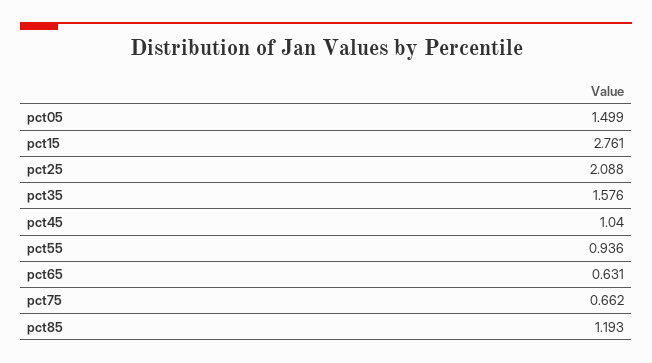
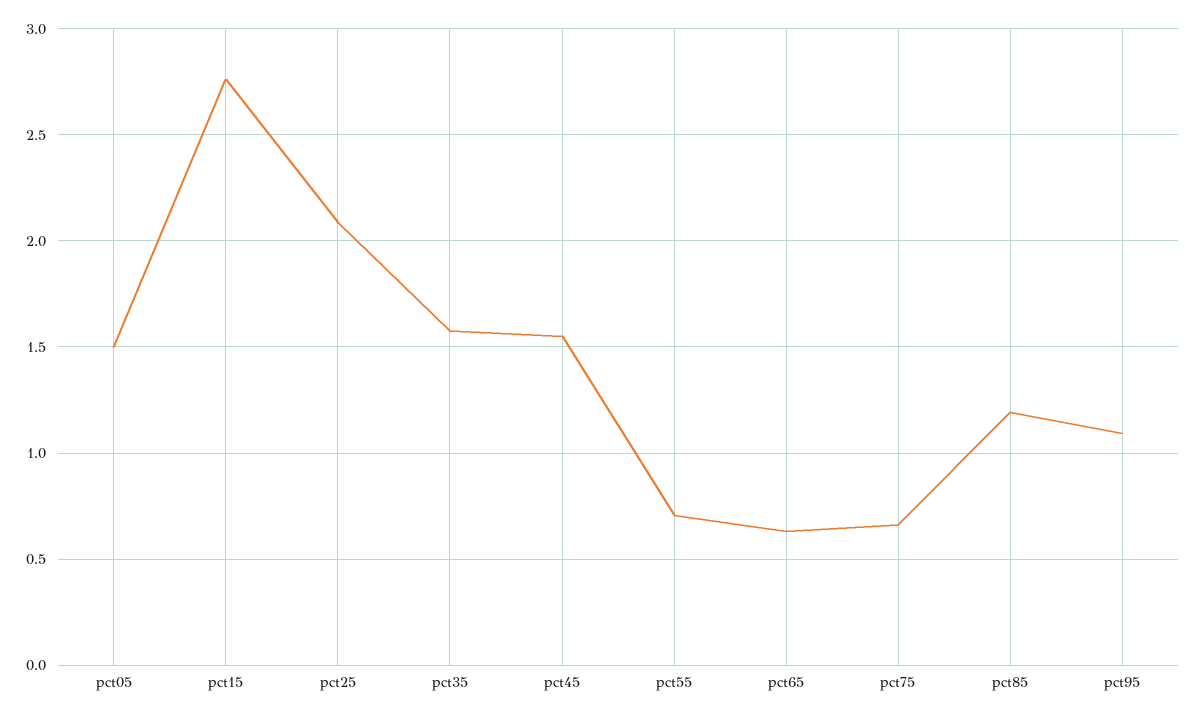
pct45: 1.04 -> 1.55
pct55: 0.936 -> 0.7
pct95: none -> 1.1

